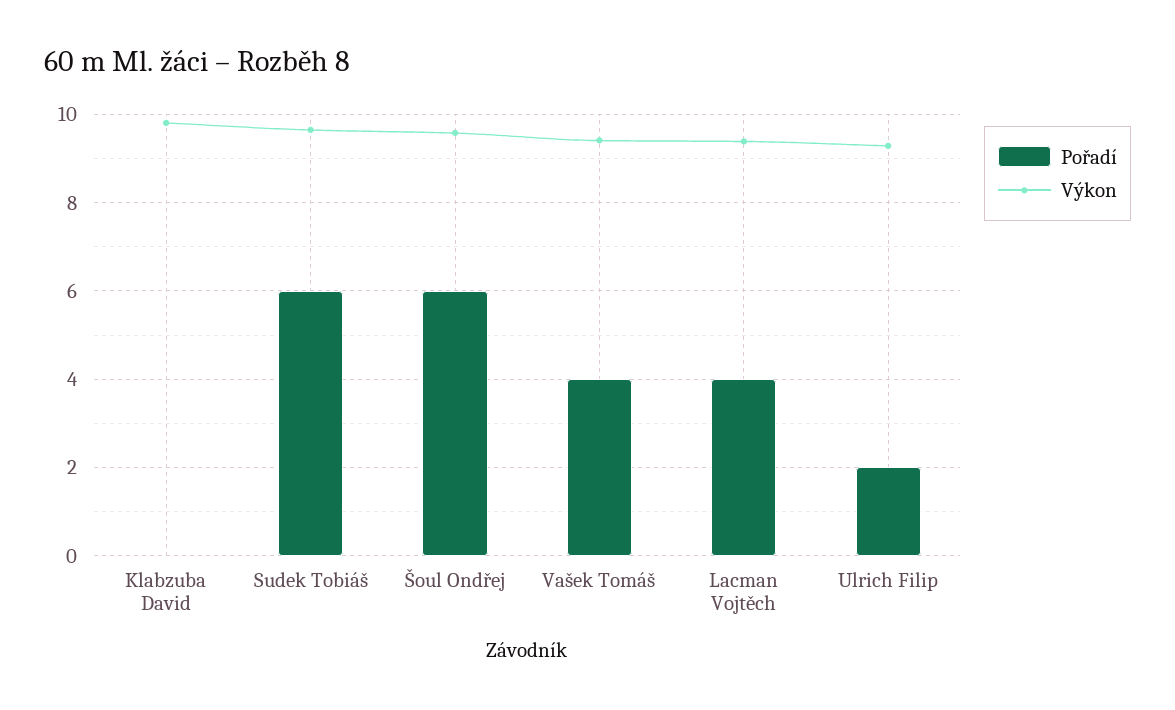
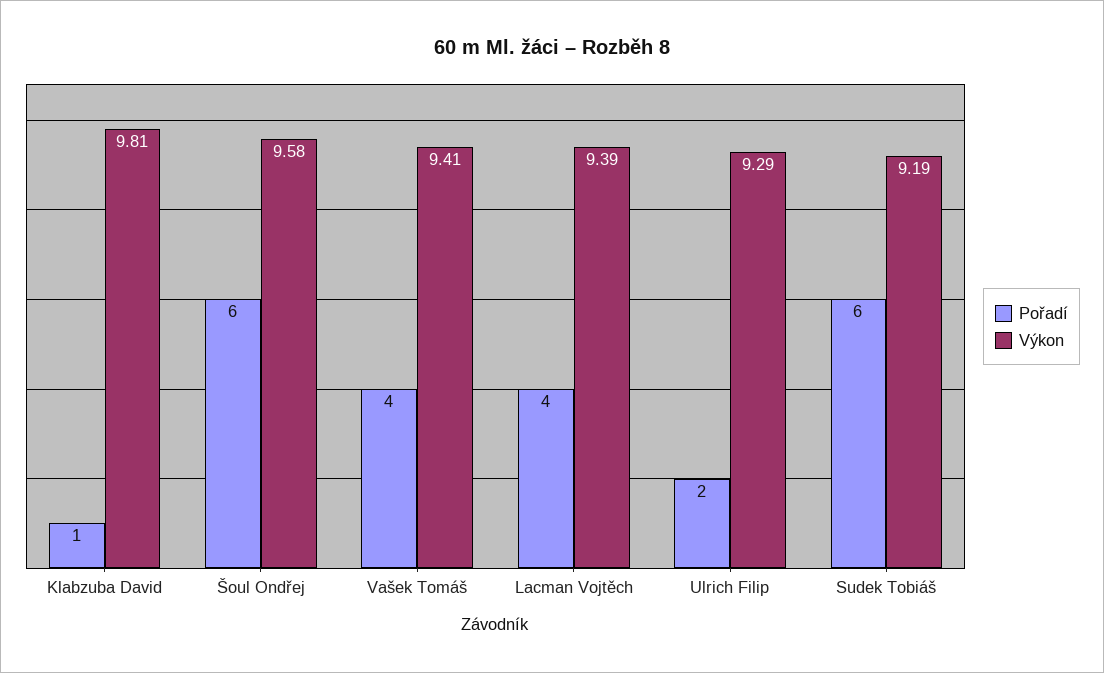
Pořadí, Klabzuba David: 0 -> 1
Výkon, Sudek Tobiáš: 9.6 -> 9.19

